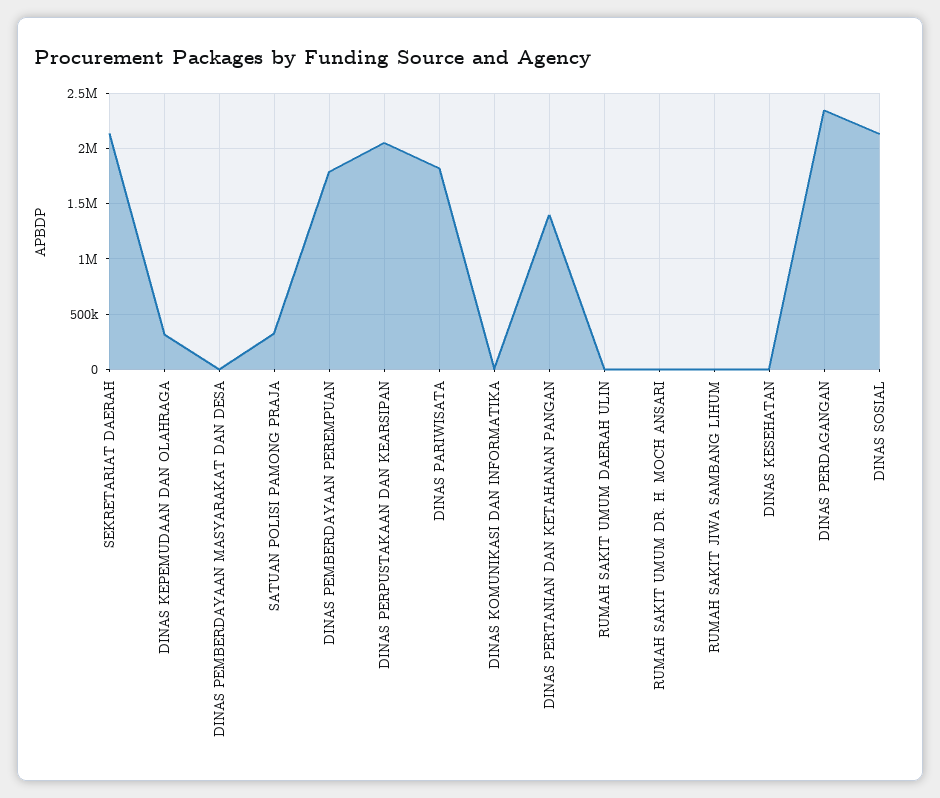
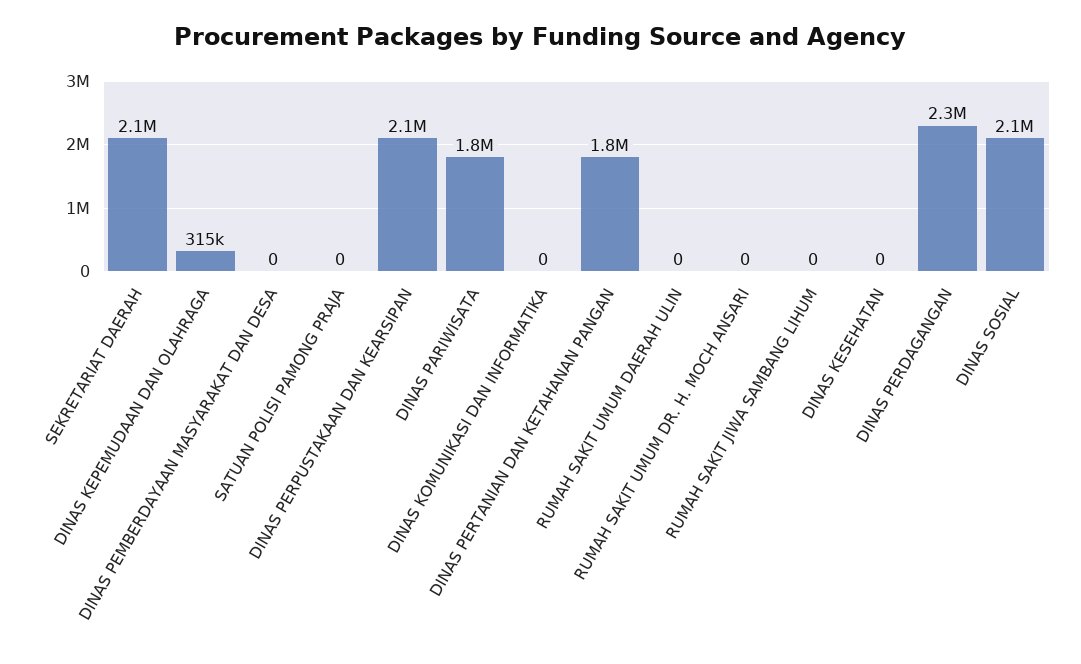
SATUAN POLISI PAMONG PRAJA: 300000 -> 0
DINAS PEMBERDAYAAN PEREMPUAN: 1800000 -> none
DINAS PERTANIAN DAN KETAHANAN PANGAN: 1400000 -> 1800000

